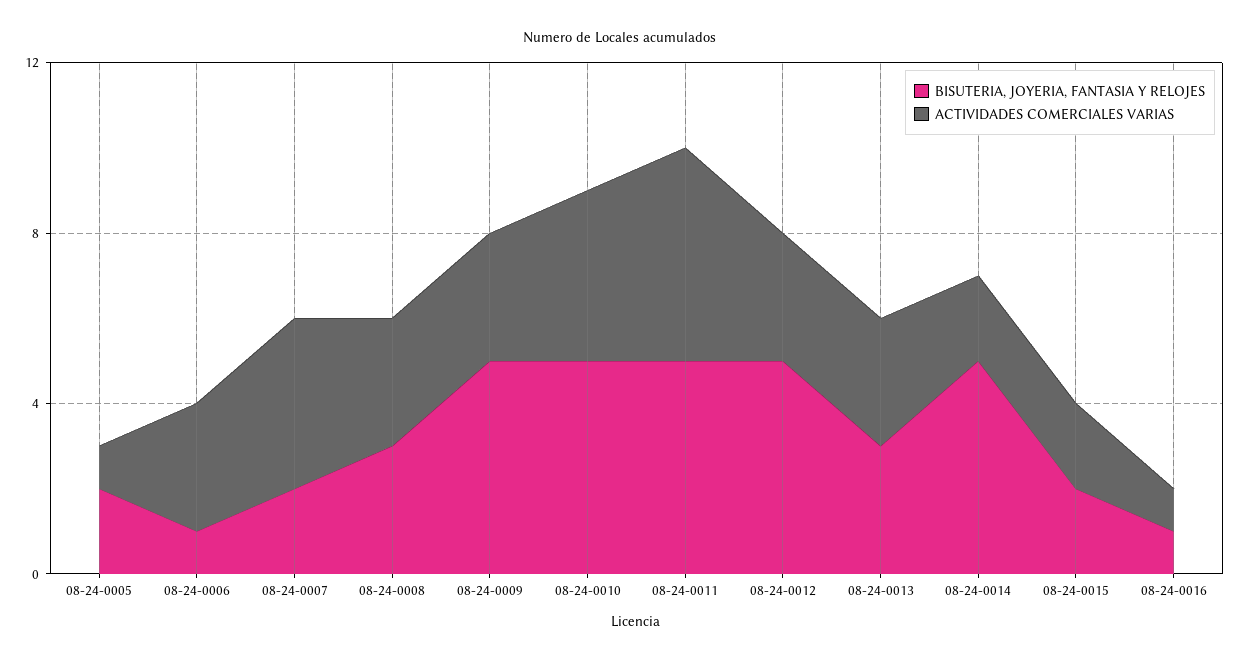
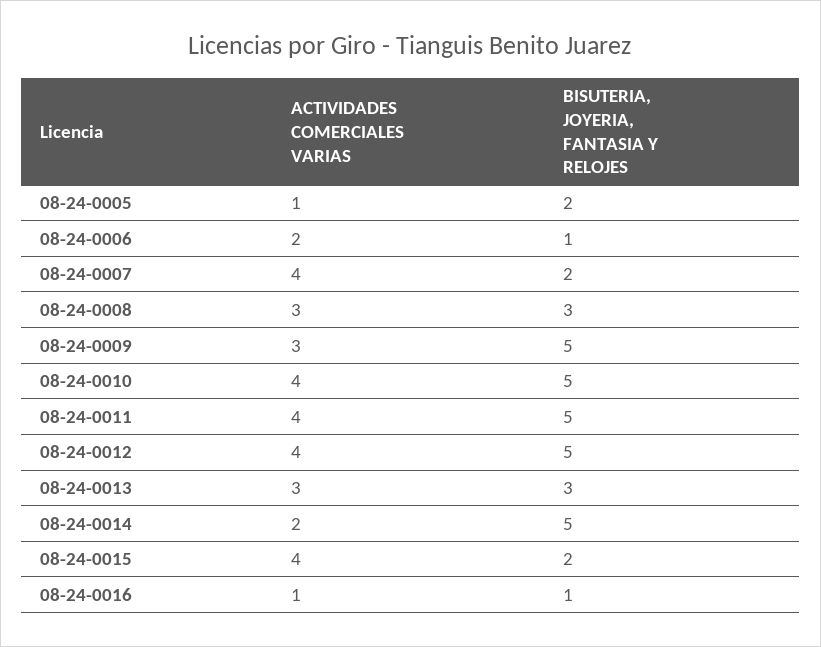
ACTIVIDADES COMERCIALES VARIAS, 08-24-0006: 3 -> 2
ACTIVIDADES COMERCIALES VARIAS, 08-24-0011: 5 -> 4
ACTIVIDADES COMERCIALES VARIAS, 08-24-0012: 3 -> 4
ACTIVIDADES COMERCIALES VARIAS, 08-24-0015: 2 -> 4

